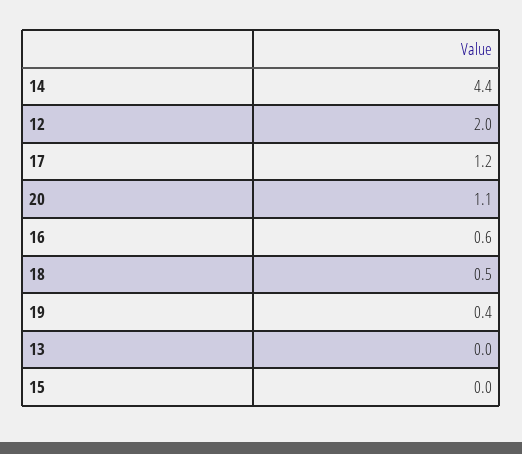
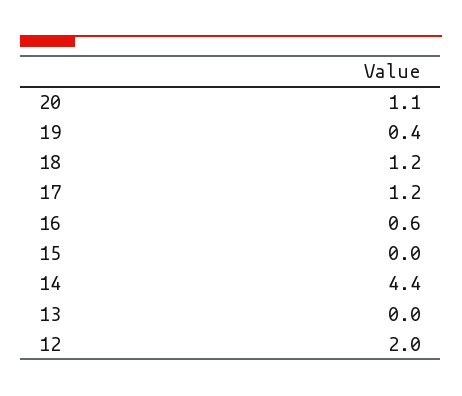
18: 0.5 -> 1.2

